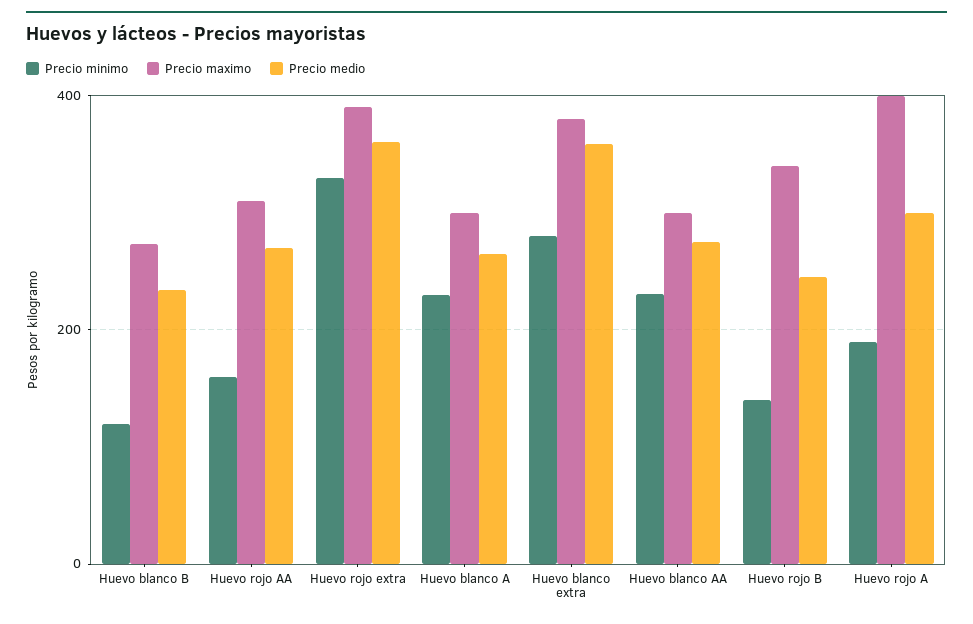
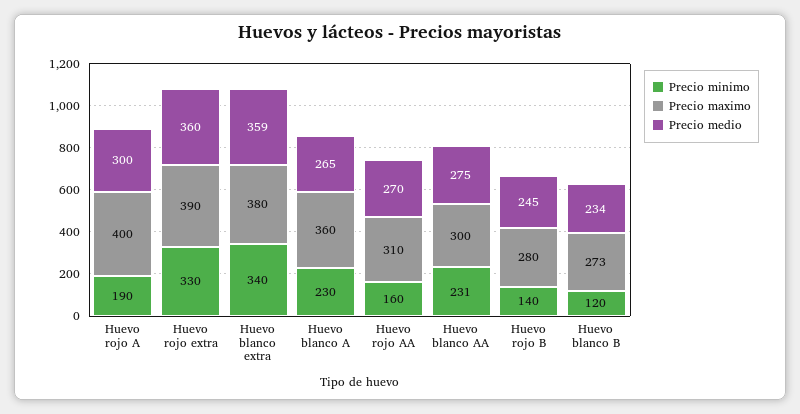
Precio maximo, Huevo blanco A: 300 -> 360
Precio minimo, Huevo blanco extra: 280 -> 340
Precio maximo, Huevo rojo B: 340 -> 280

